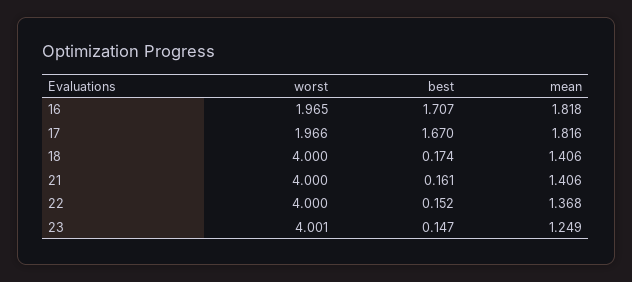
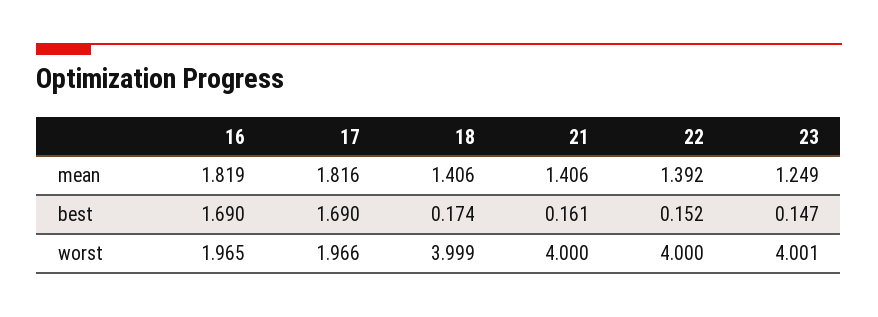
best, 16: 1.707 -> 1.69
mean, 16: 1.818 -> 1.819
best, 17: 1.67 -> 1.69
worst, 18: 4 -> 3.999
mean, 22: 1.368 -> 1.392

